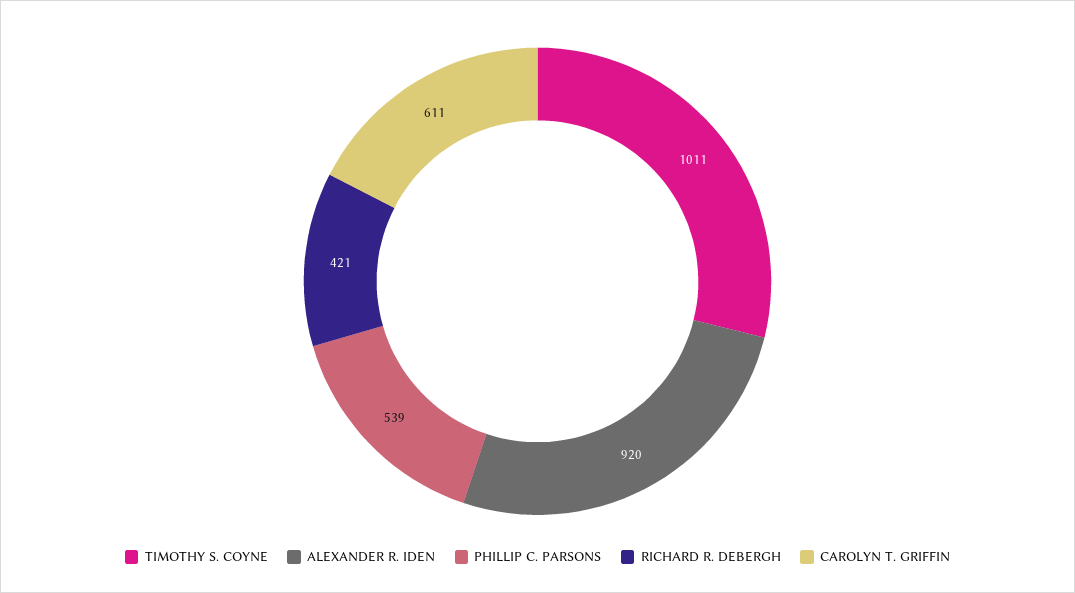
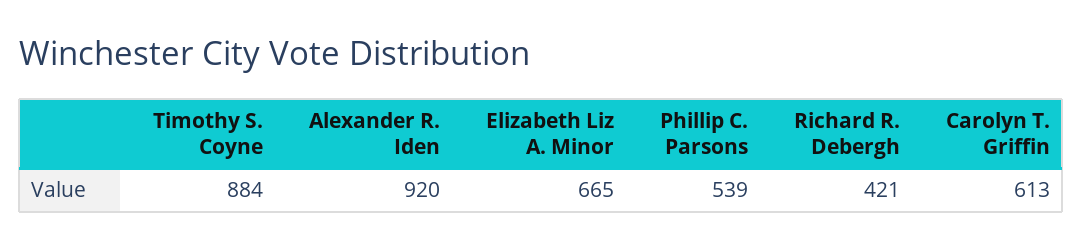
TIMOTHY S. COYNE: 1011 -> 884
CAROLYN T. GRIFFIN: 611 -> 613
Elizabeth Liz A. Minor: none -> 665

